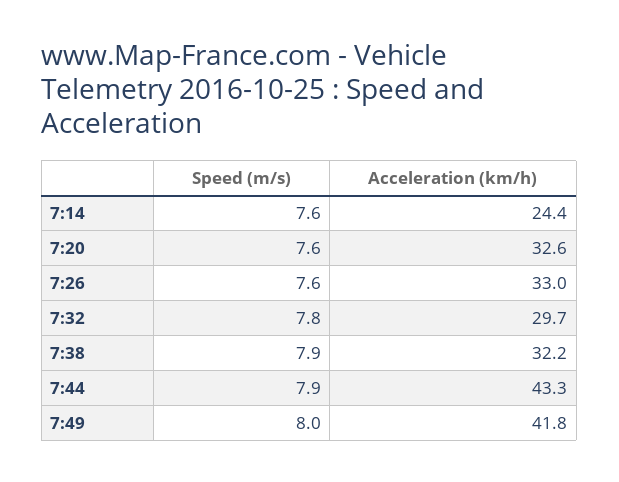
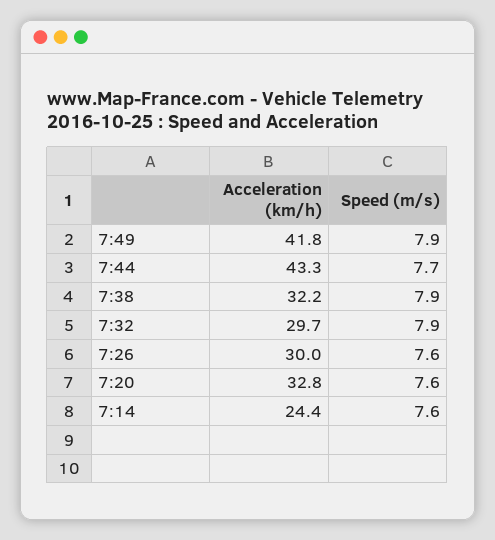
Acceleration (km/h), 7:20: 32.6 -> 32.8
Acceleration (km/h), 7:26: 33 -> 30
Speed (m/s), 7:32: 7.8 -> 7.9
Speed (m/s), 7:44: 7.9 -> 7.7
Speed (m/s), 7:49: 8 -> 7.9

